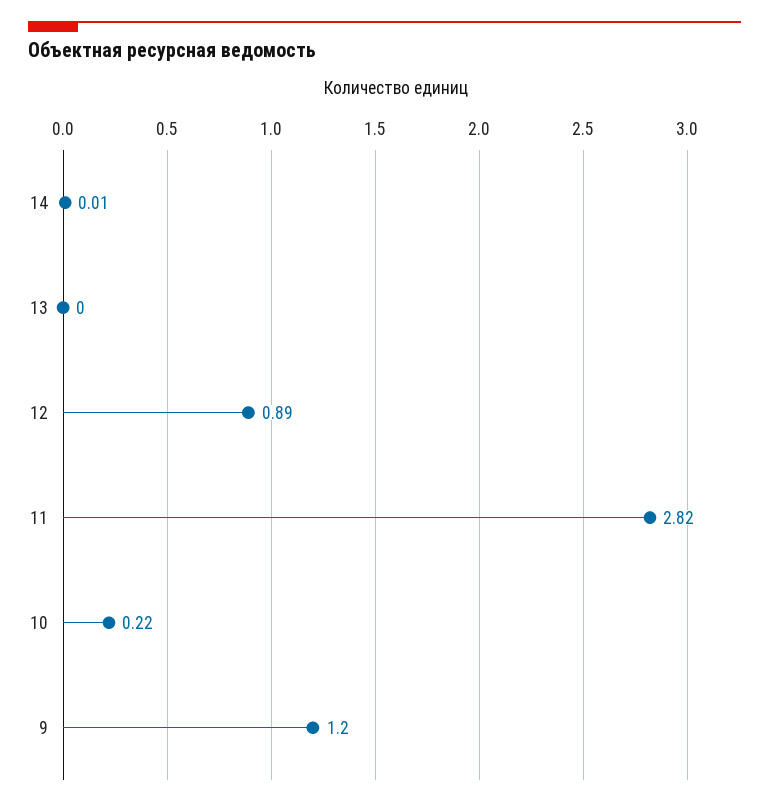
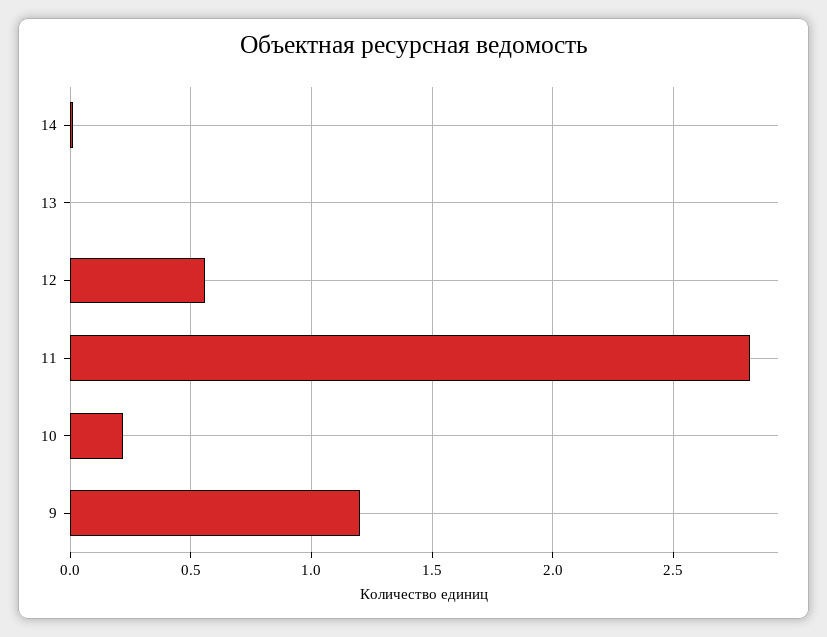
12: 0.89 -> 0.55

